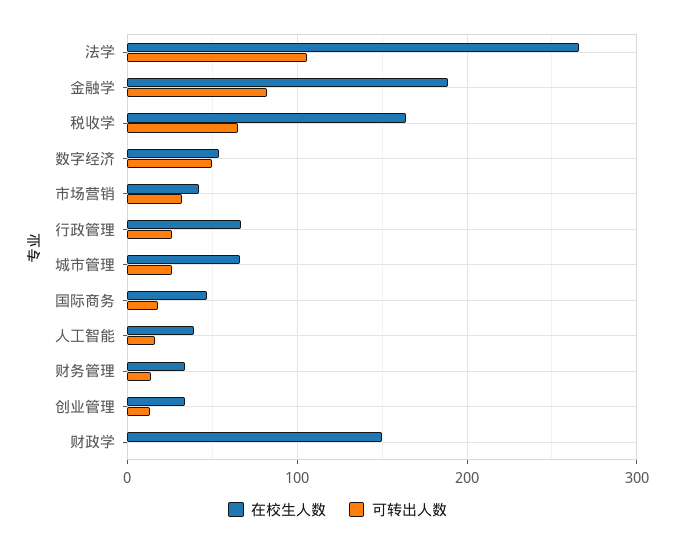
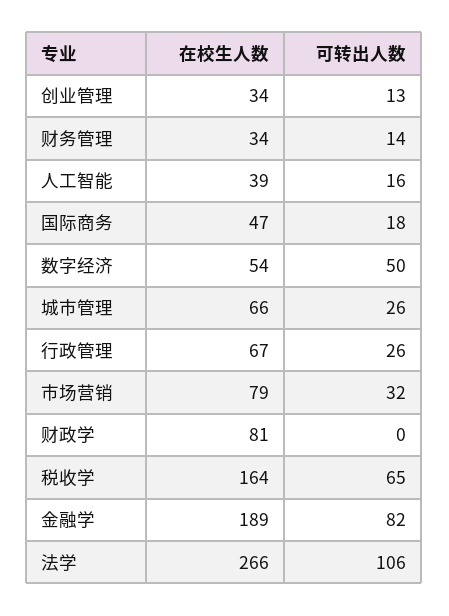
在校生人数, 市场营销: 40 -> 79
在校生人数, 财政学: 150 -> 81

